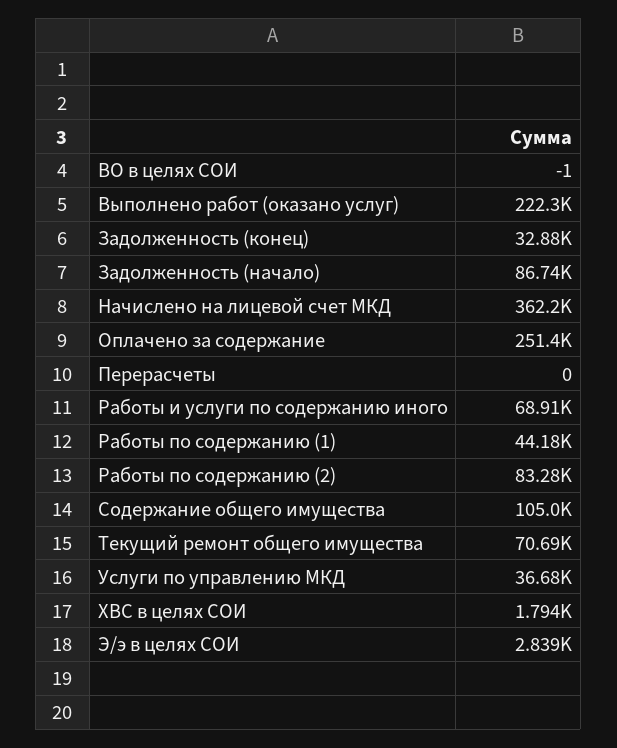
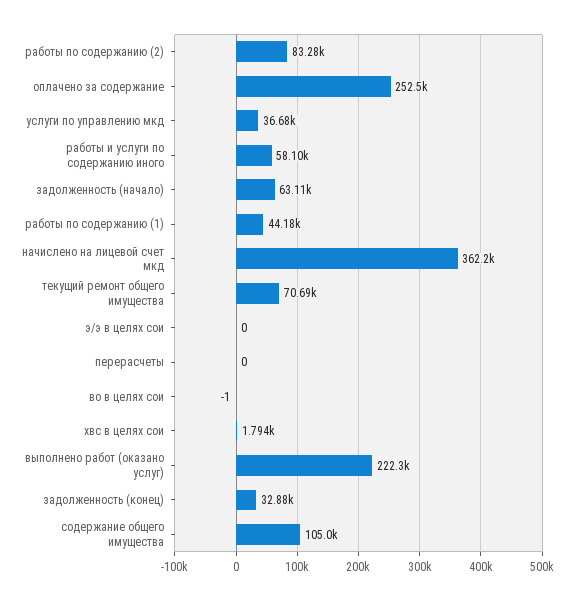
Задолженность (начало): 86740 -> 63110
Оплачено за содержание: 251400 -> 252500
Работы и услуги по содержанию иного: 68910 -> 58100
Э/э в целях СОИ: 2839 -> 0

